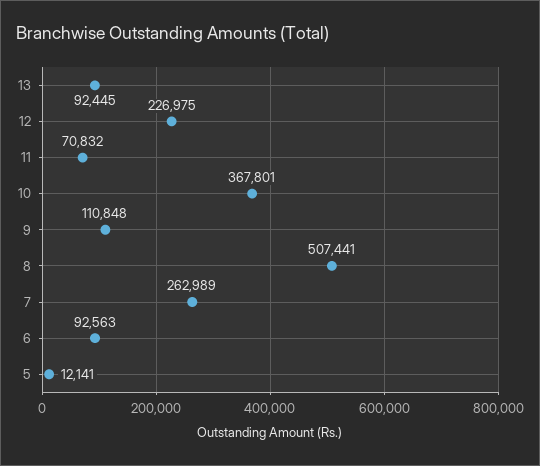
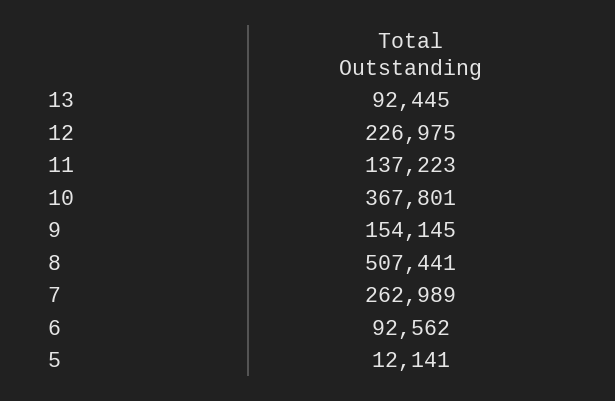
11: 70832 -> 137223
9: 110848 -> 154145
6: 92563 -> 92562

